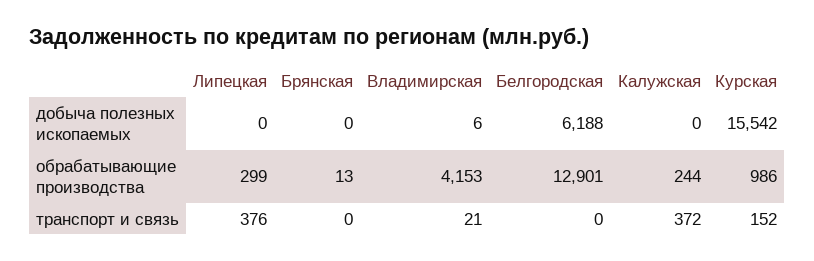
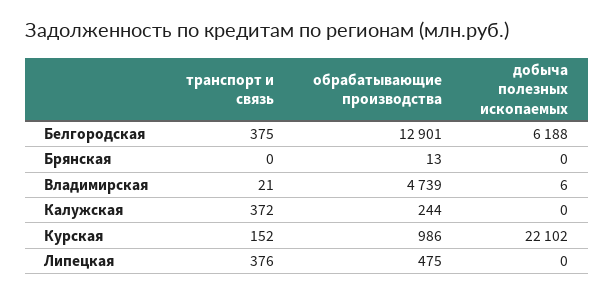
Курская, добыча полезных ископаемых: 15542 -> 22102
Липецкая, обрабатывающие производства: 299 -> 475
Владимирская, обрабатывающие производства: 4153 -> 4739
Белгородская, транспорт и связь: 0 -> 375

